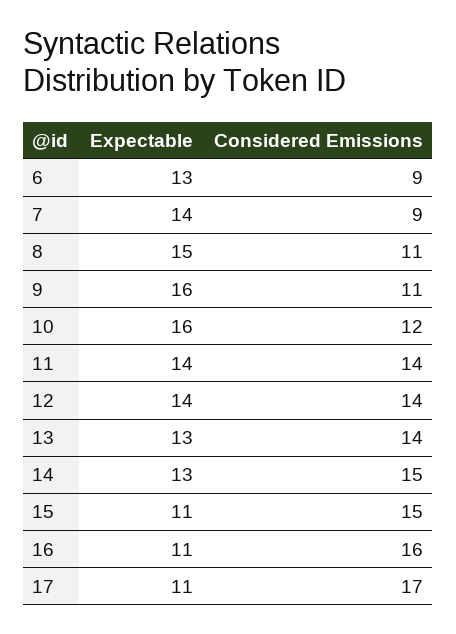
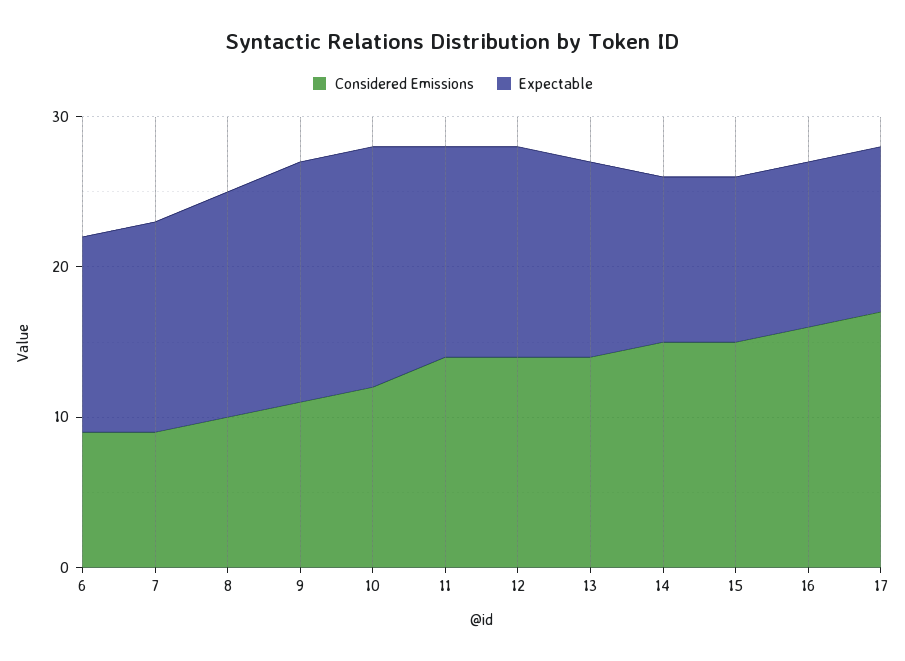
Considered Emissions, 8: 11 -> 10
Expectable, 14: 13 -> 11

